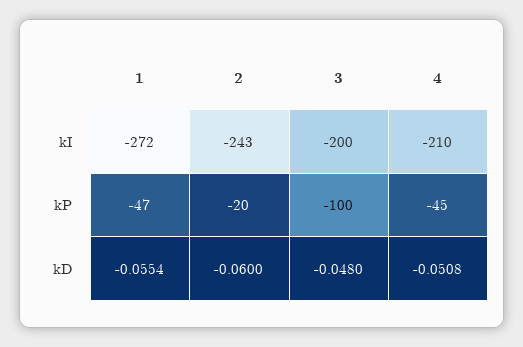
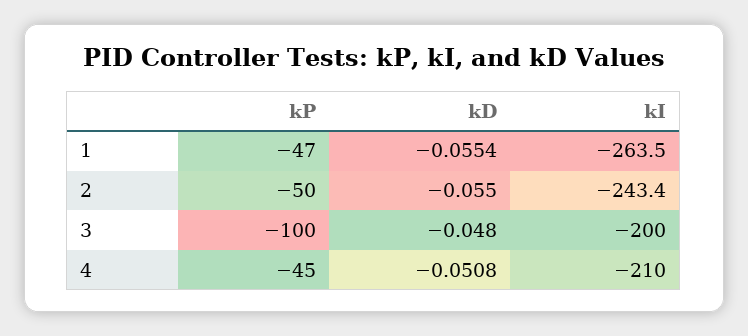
1, kI: -272 -> -263.5
2, kP: -20 -> -50
2, kD: -0.06 -> -0.055

